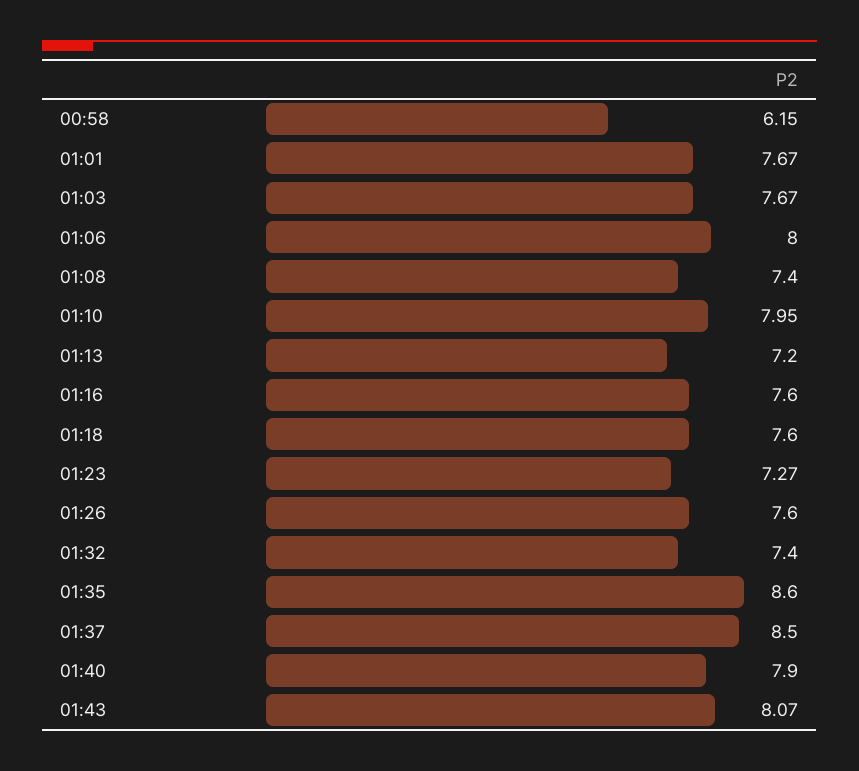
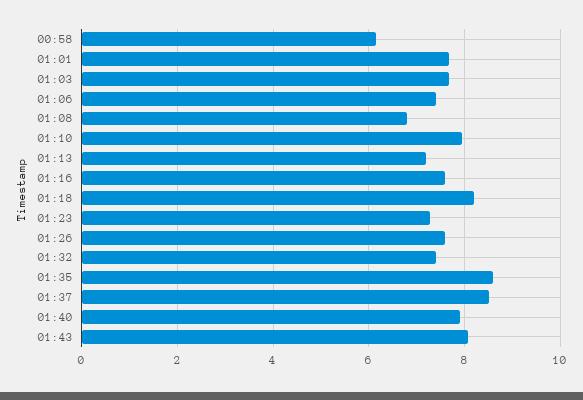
01:06: 8 -> 7.4
01:08: 7.4 -> 6.8
01:18: 7.6 -> 8.2

